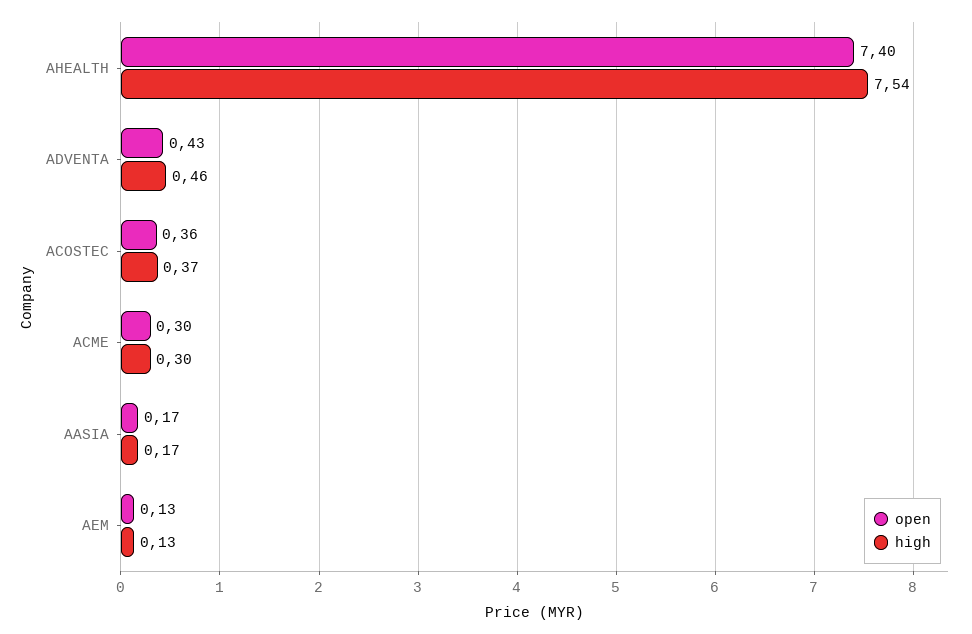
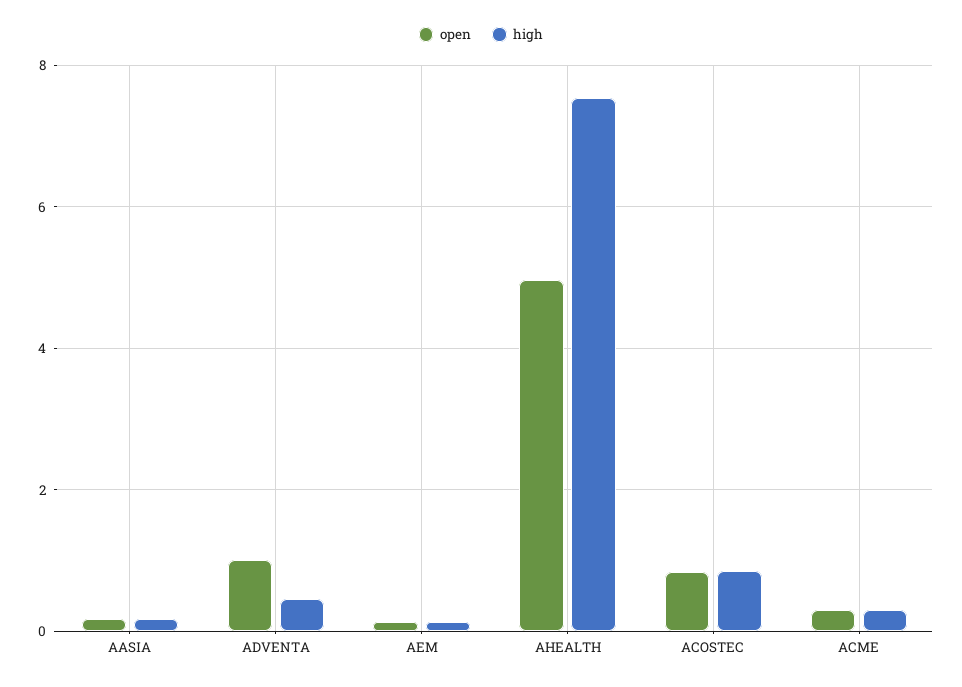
open, AHEALTH: 7.4 -> 5
open, ADVENTA: 0.43 -> 1
open, ACOSTEC: 0.36 -> 0.8
high, ACOSTEC: 0.37 -> 0.8

